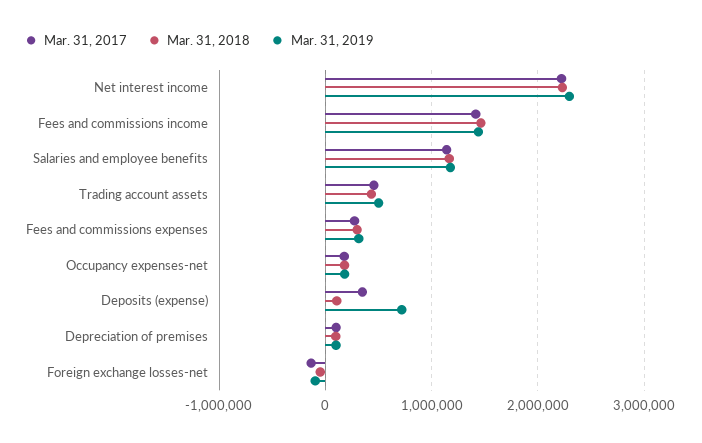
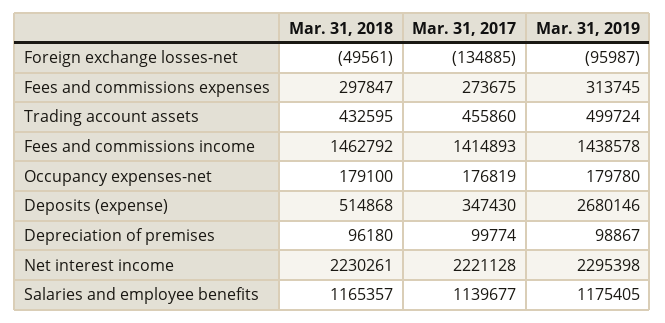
Mar. 31, 2018, Deposits (expense): 100000 -> 514868
Mar. 31, 2019, Deposits (expense): 700000 -> 2680146

